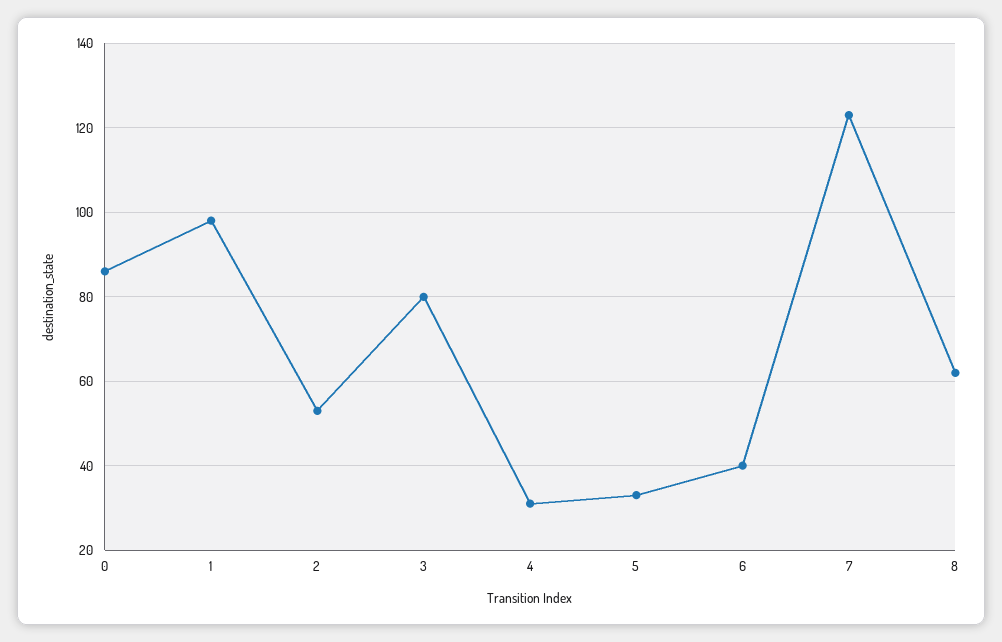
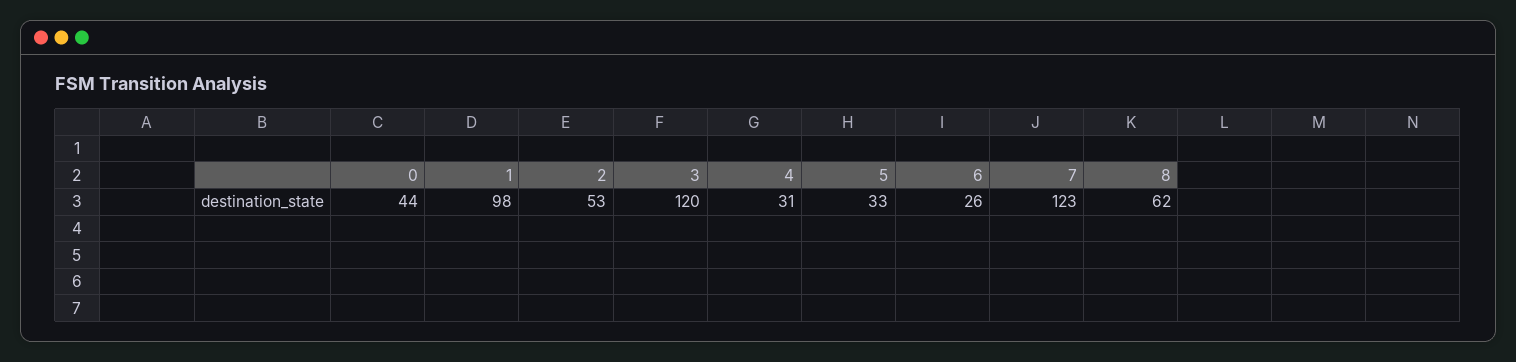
0: 85 -> 44
3: 80 -> 120
6: 40 -> 26

